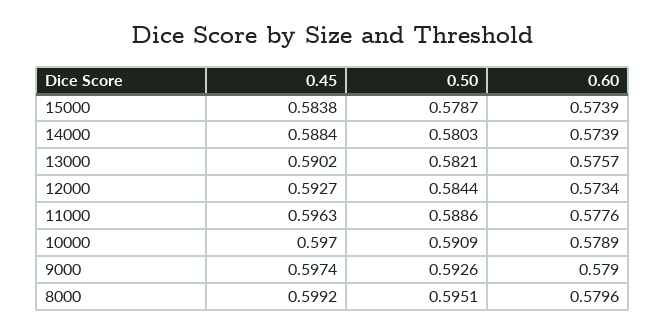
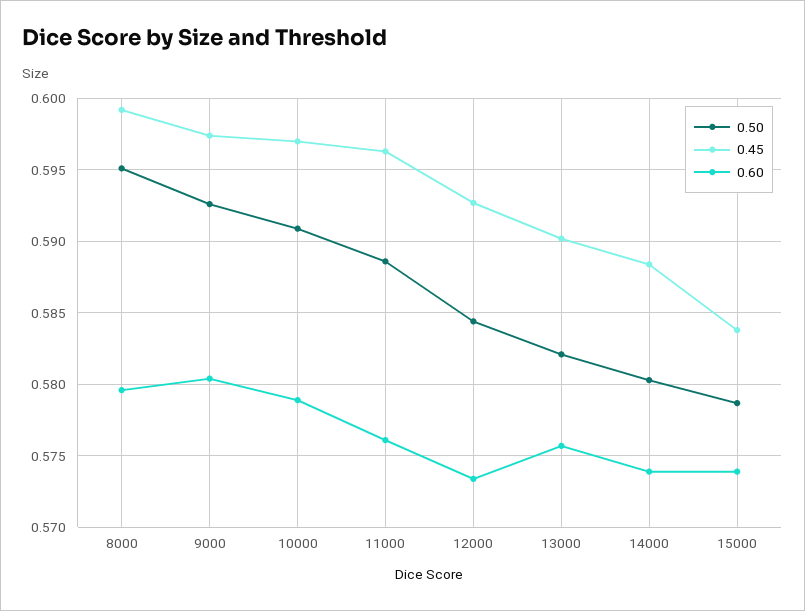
0.60, 11000: 0.5776 -> 0.576
0.60, 9000: 0.579 -> 0.5805

